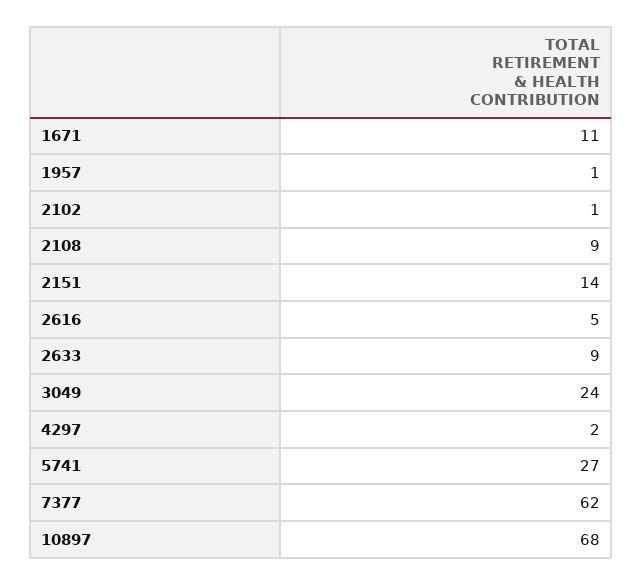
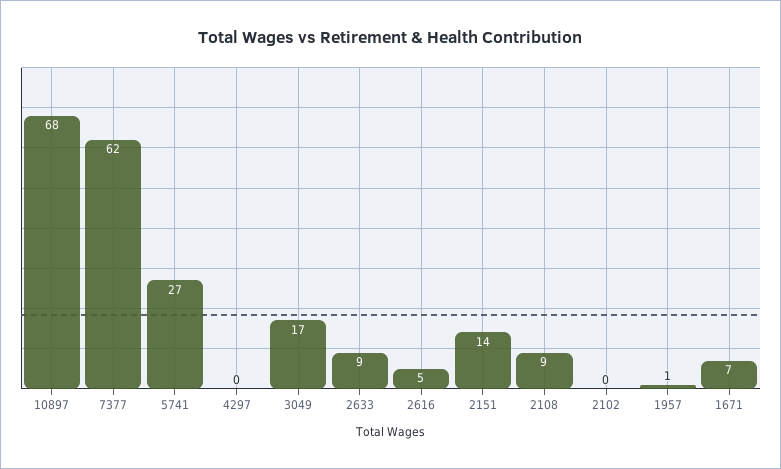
1671: 11 -> 7
2102: 1 -> 0
3049: 24 -> 17
4297: 2 -> 0

